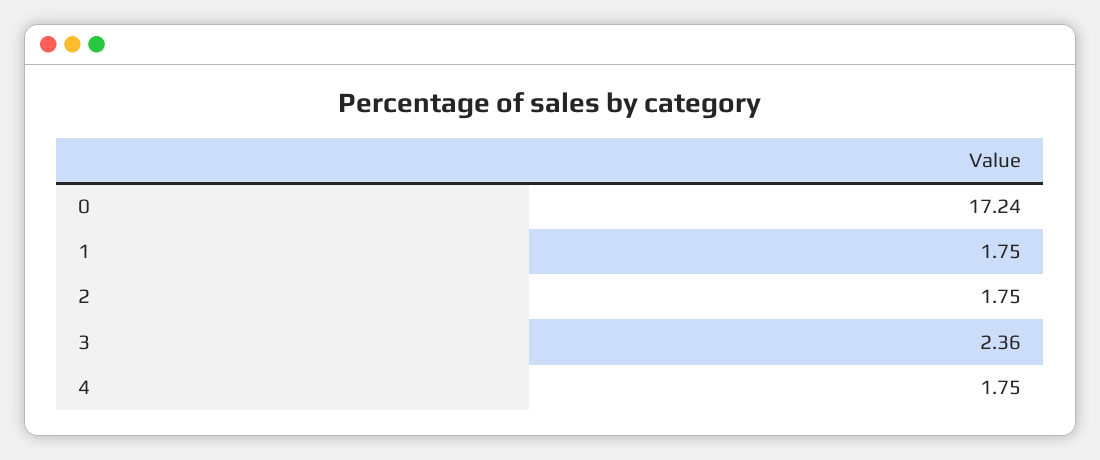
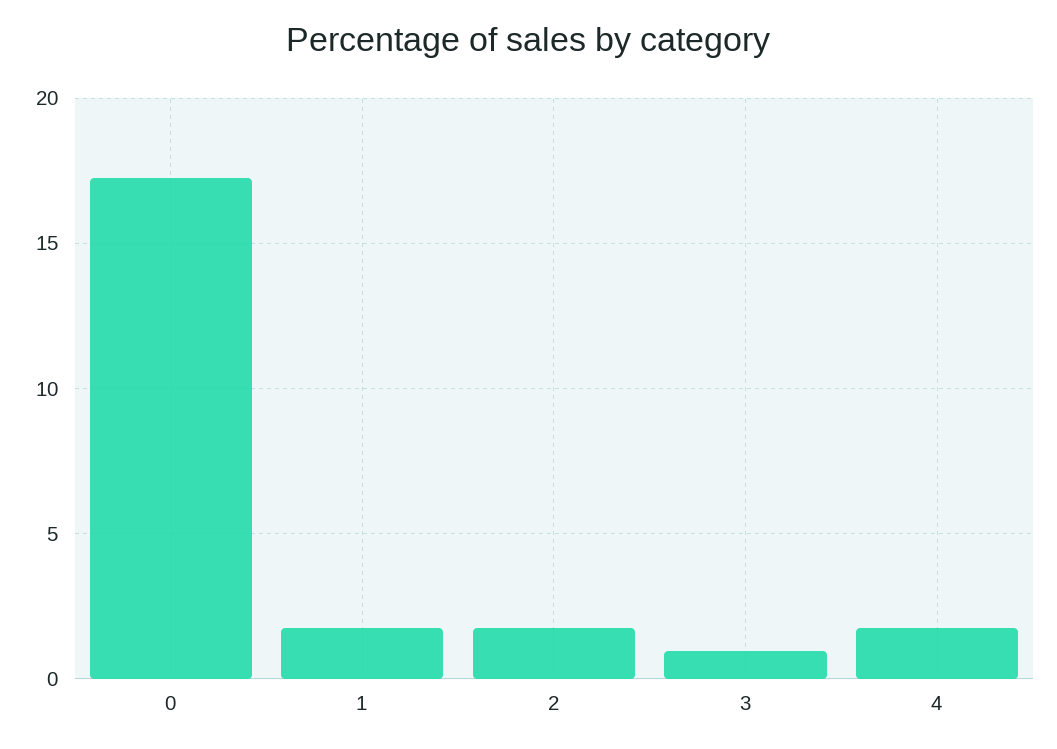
3: 2.36 -> 1

